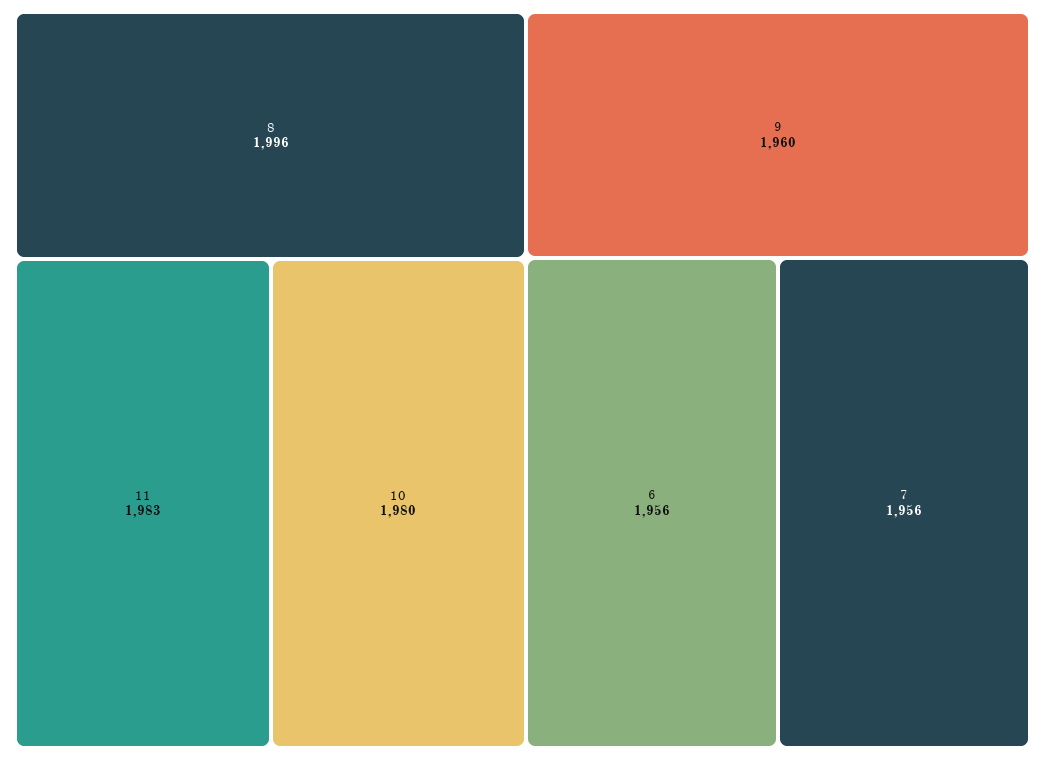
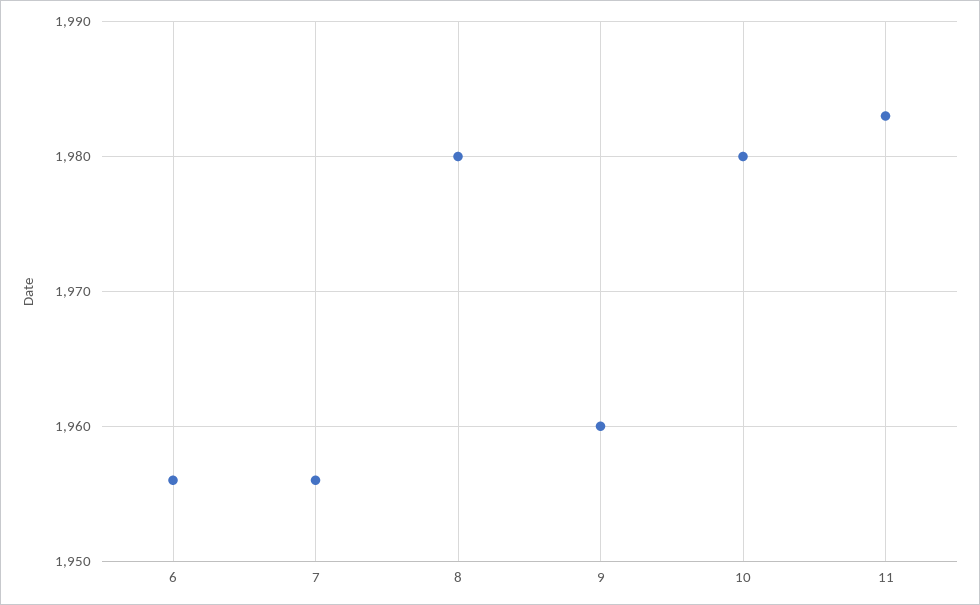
8: 1996 -> 1980

